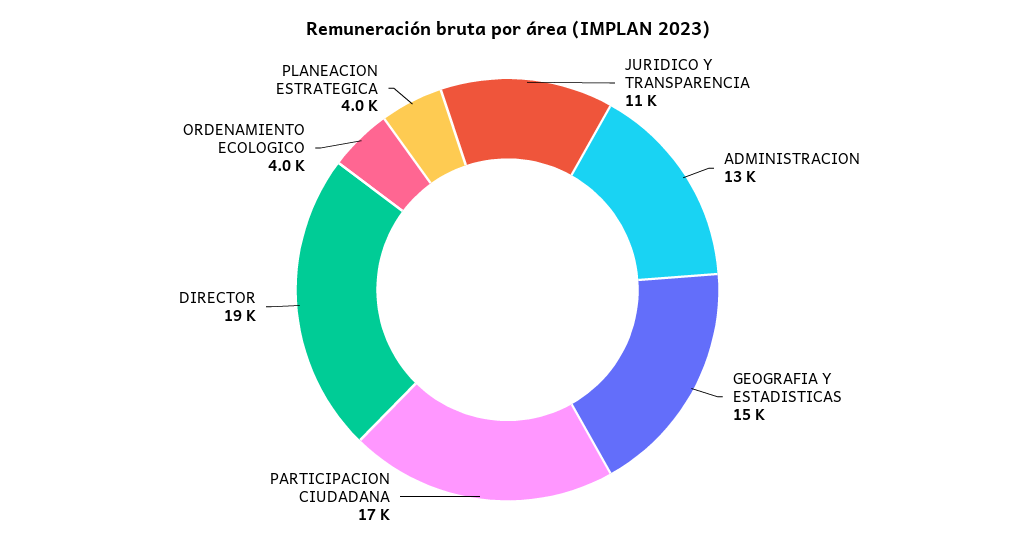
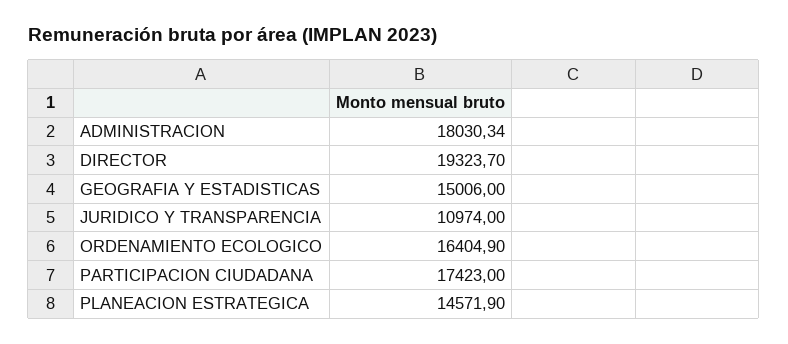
ADMINISTRACION: 13000 -> 18030.34
ORDENAMIENTO ECOLOGICO: 4000 -> 16404.9
PLANEACION ESTRATEGICA: 4000 -> 14571.9

